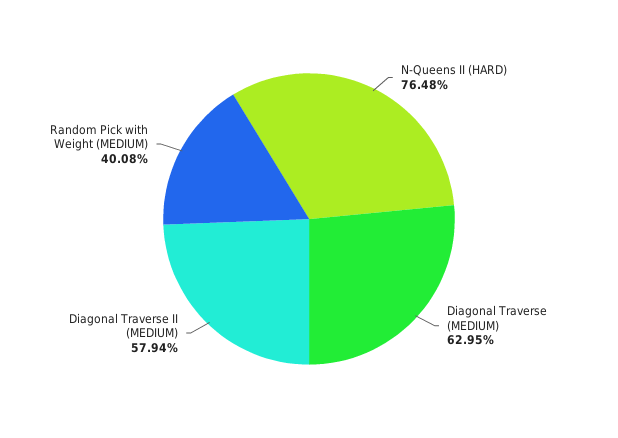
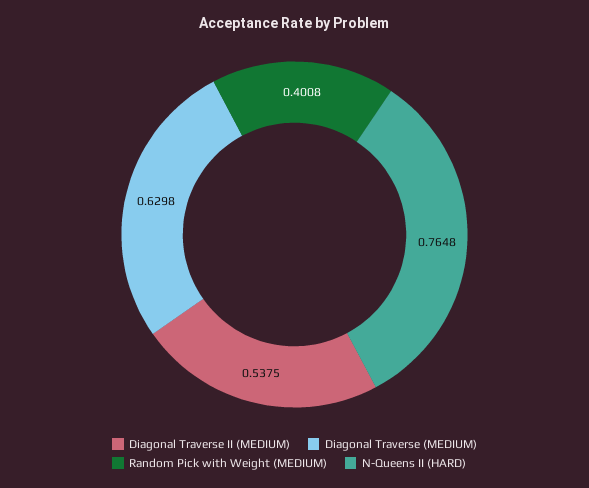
Diagonal Traverse (MEDIUM): 0.6295 -> 0.6298
Diagonal Traverse II (MEDIUM): 0.5794 -> 0.5375

